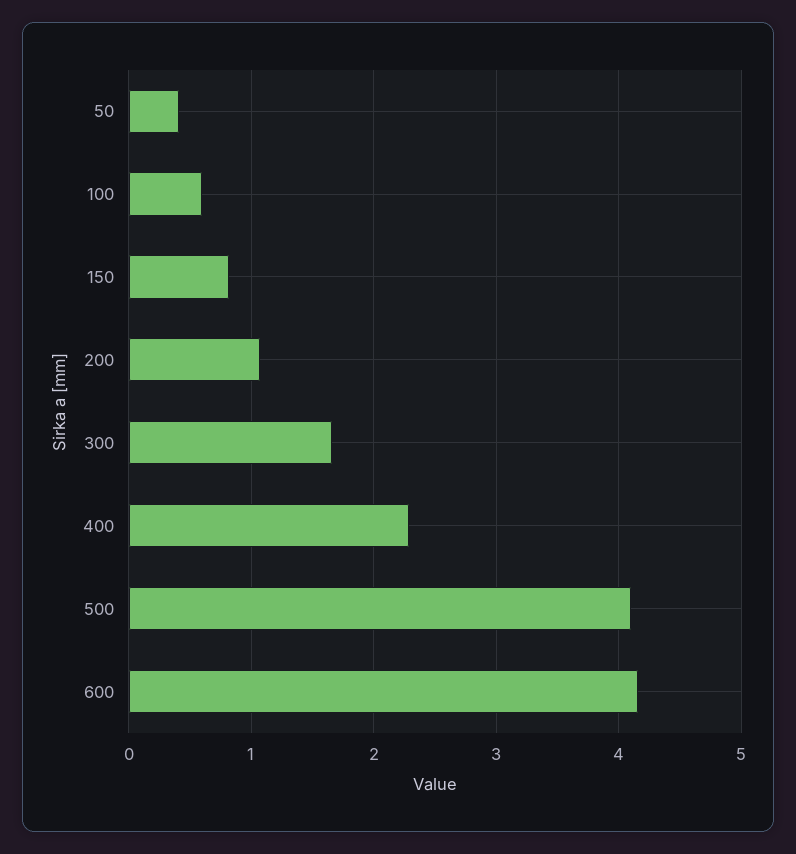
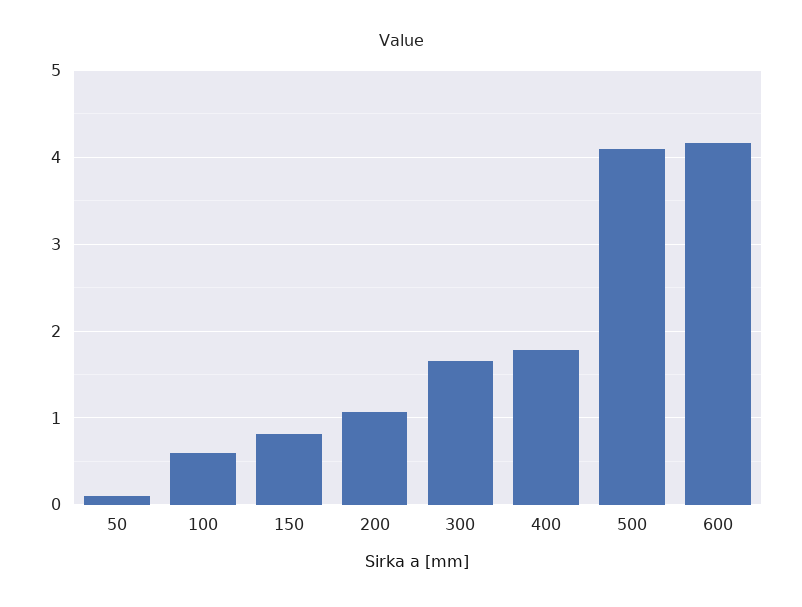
50: 0.4 -> 0.1
400: 2.3 -> 1.8

